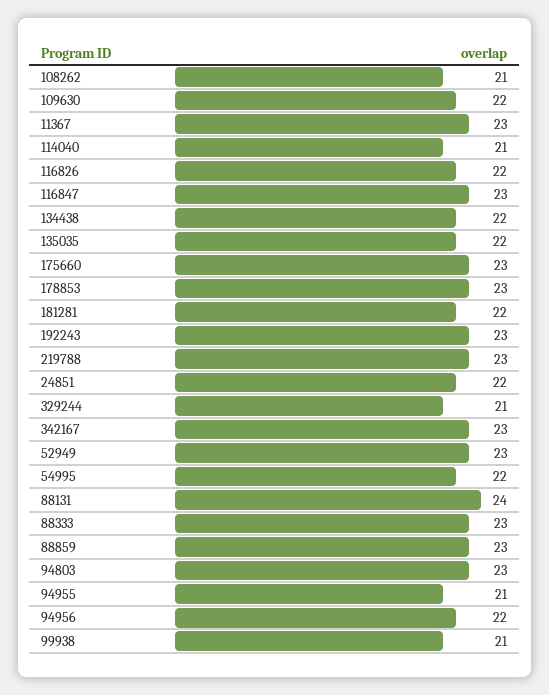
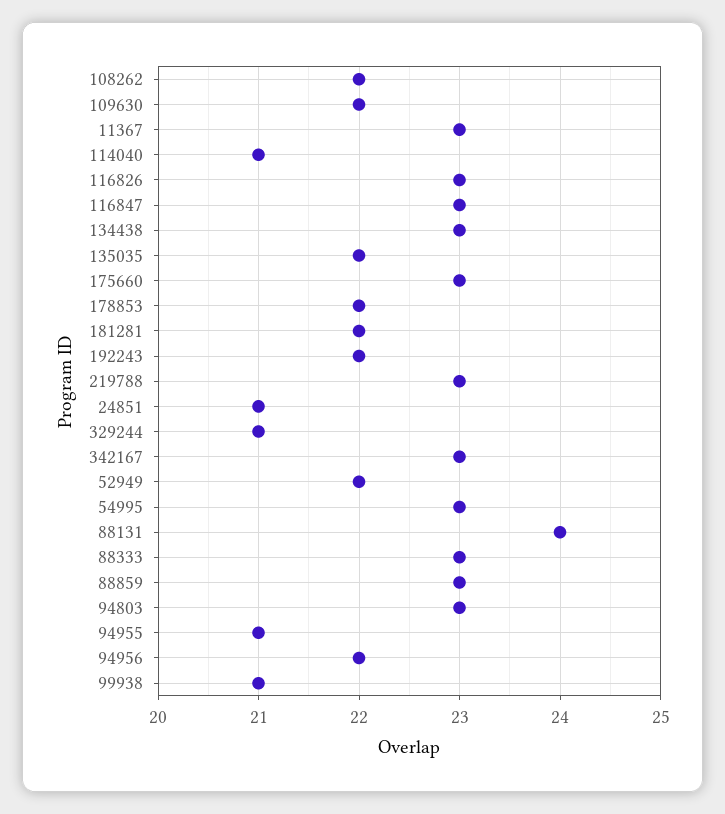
108262: 21 -> 22
116826: 22 -> 23
134438: 22 -> 23
178853: 23 -> 22
192243: 23 -> 22
24851: 22 -> 21
52949: 23 -> 22
54995: 22 -> 23

